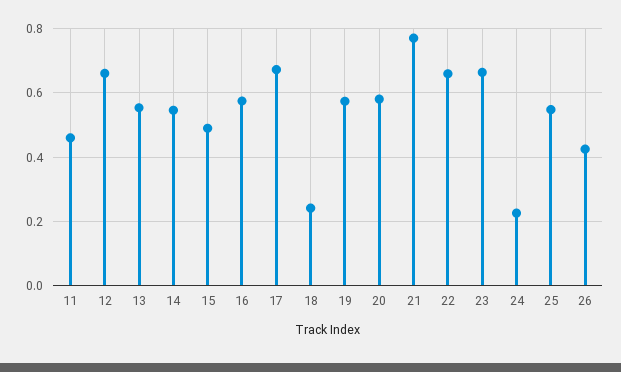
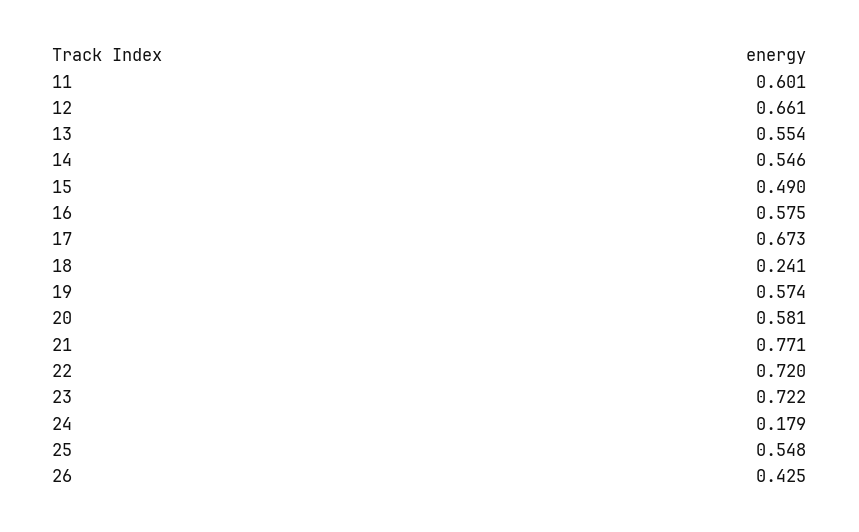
11: 0.46 -> 0.601
22: 0.66 -> 0.72
23: 0.66 -> 0.722
24: 0.22 -> 0.179

